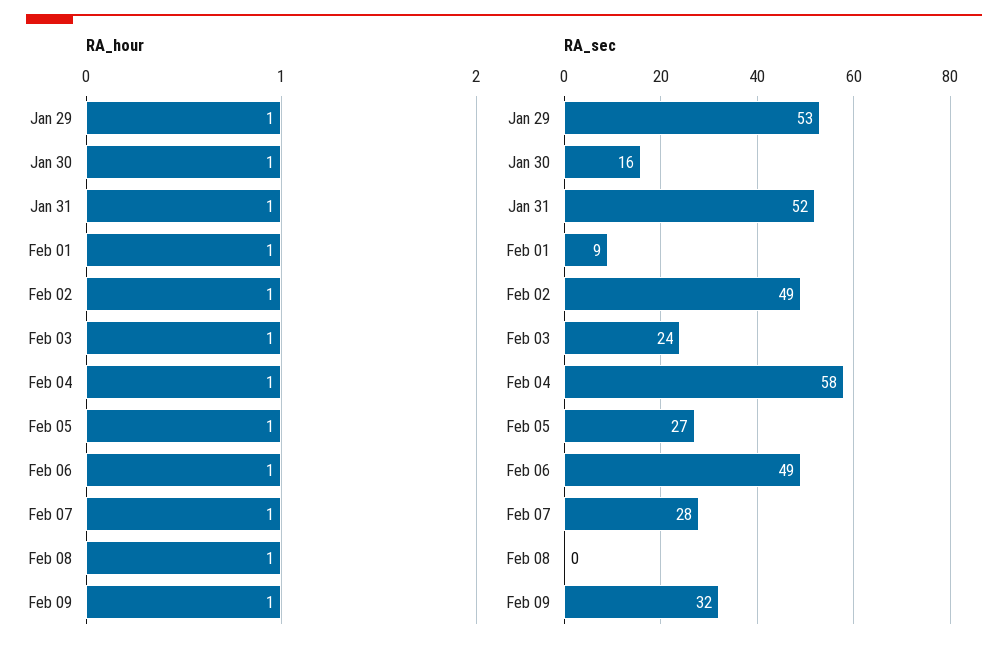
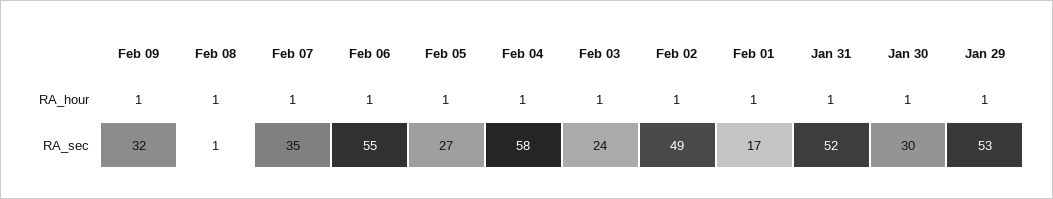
RA_sec, Jan 30: 16 -> 30
RA_sec, Feb 01: 9 -> 17
RA_sec, Feb 06: 49 -> 55
RA_sec, Feb 07: 28 -> 35
RA_sec, Feb 08: 0 -> 1

